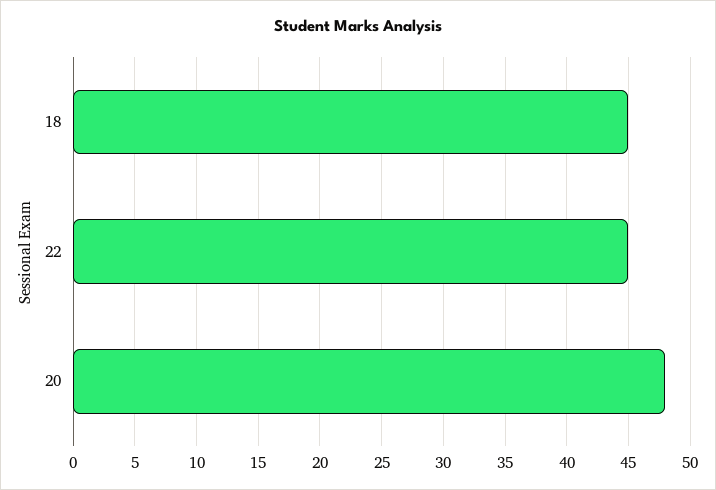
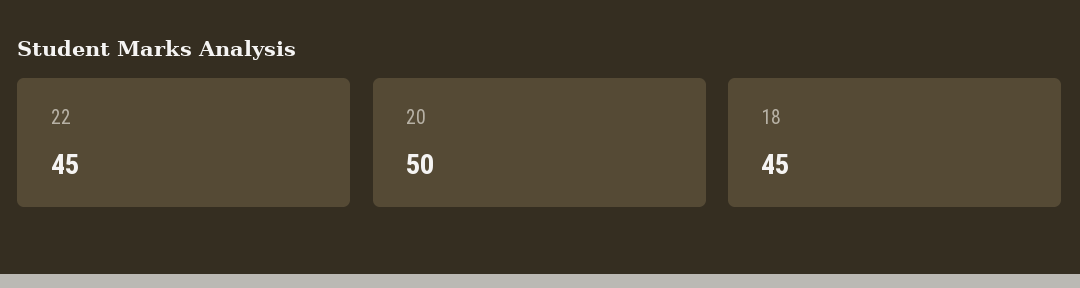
20: 48 -> 50

